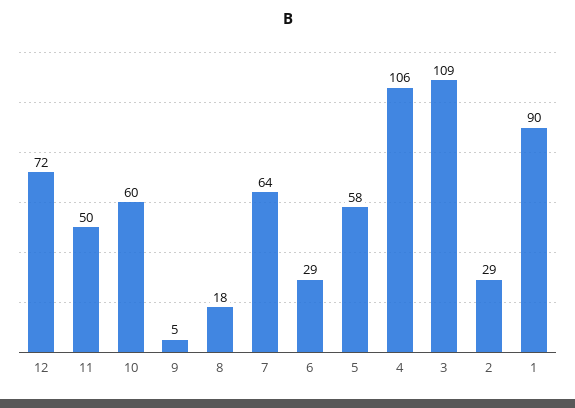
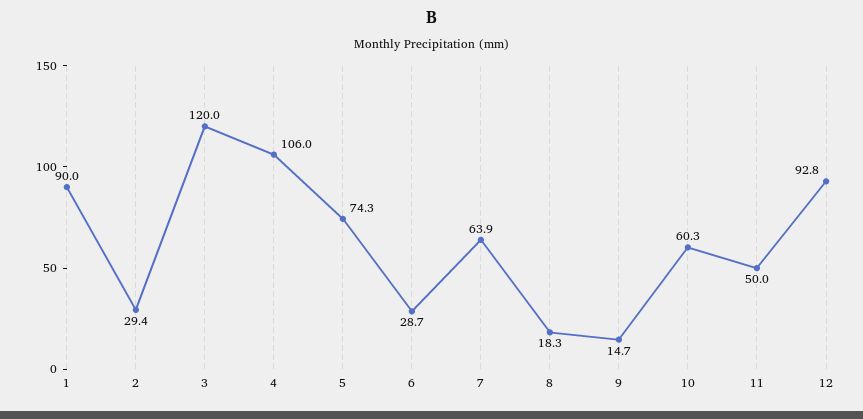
12: 72 -> 92.8
9: 5 -> 14.7
5: 58 -> 74.3
3: 109 -> 120

